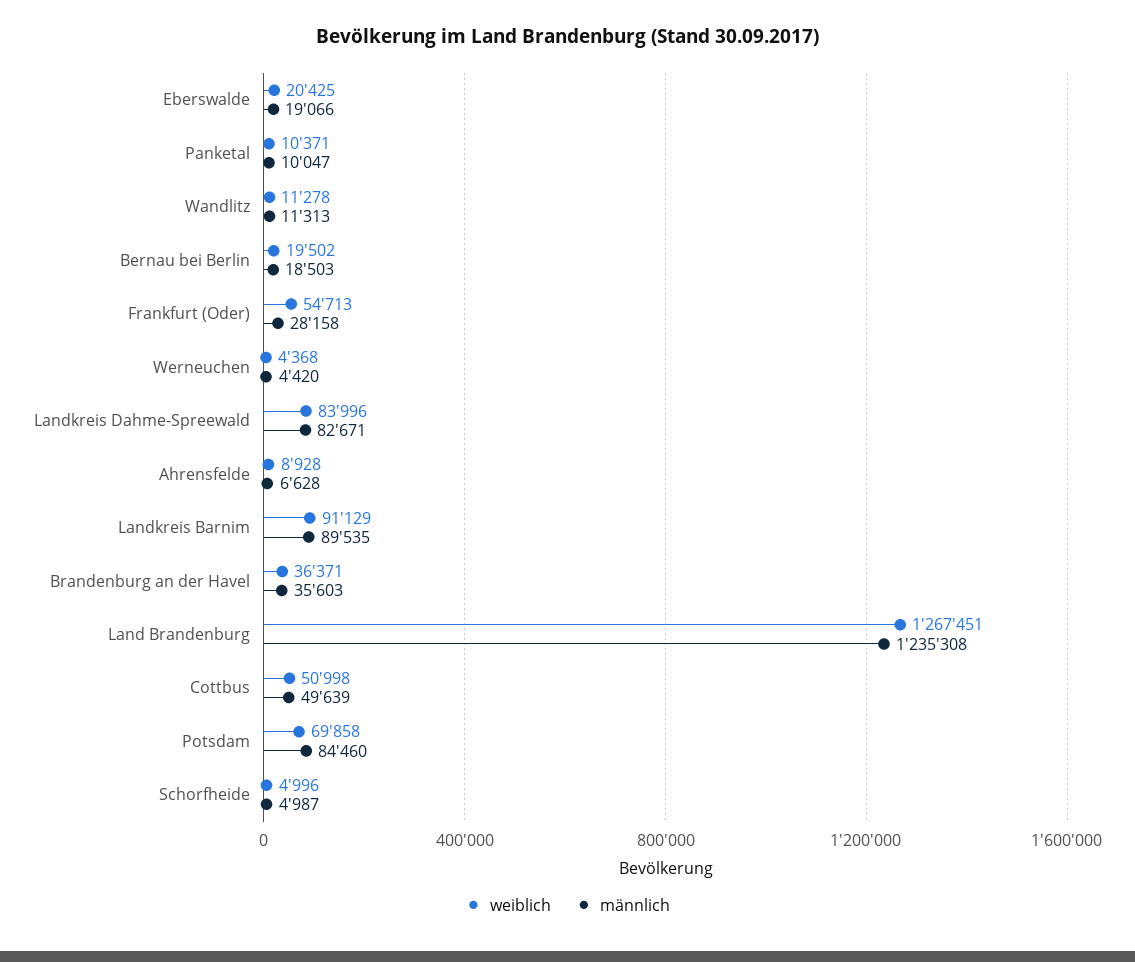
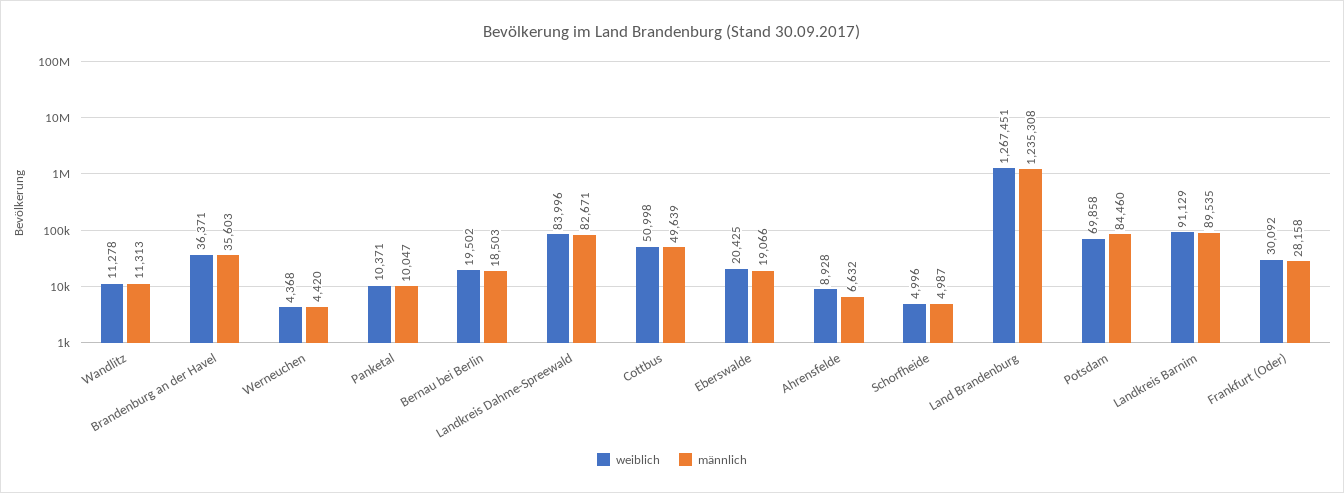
weiblich, Frankfurt (Oder): 54713 -> 30092
männlich, Ahrensfelde: 6628 -> 6632

